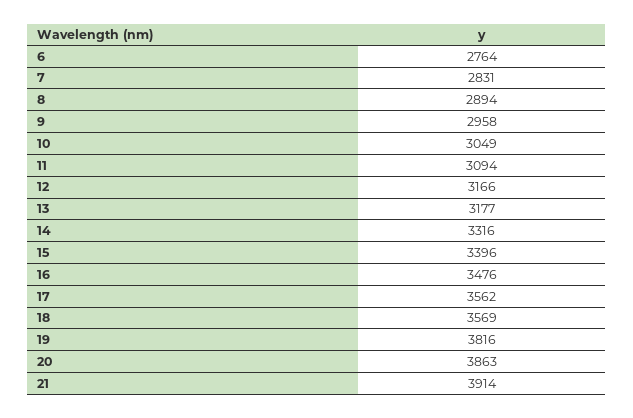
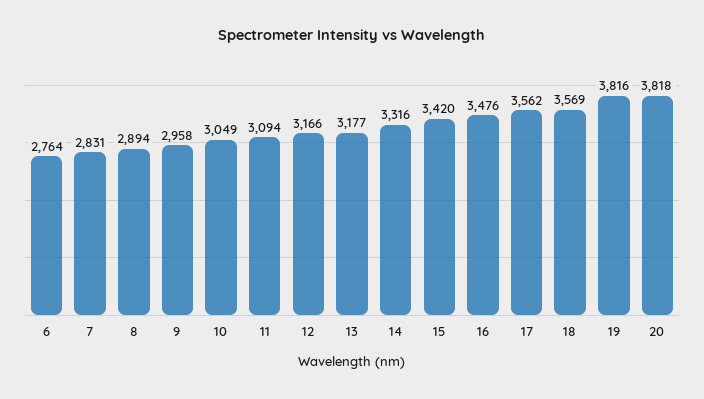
15: 3396 -> 3420
20: 3863 -> 3818
21: 3914 -> none

